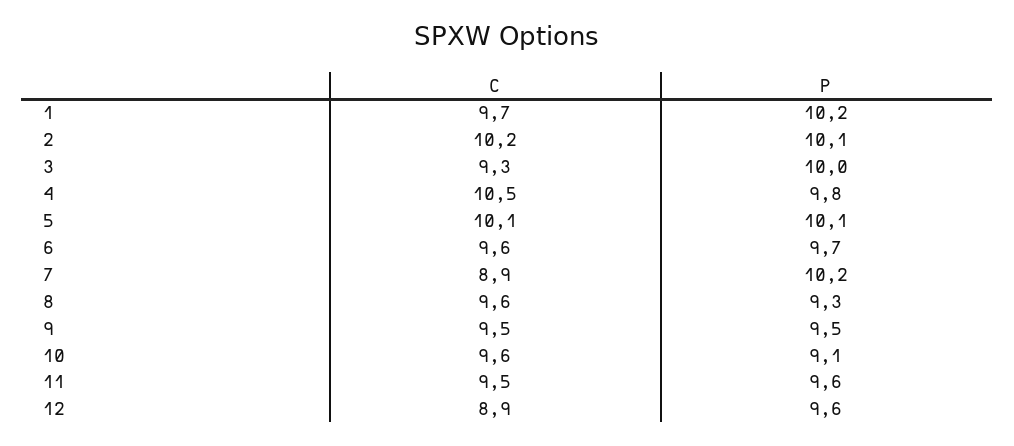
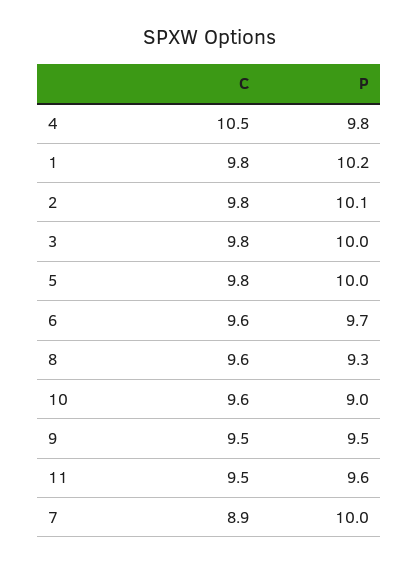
C, 1: 9.7 -> 9.8
C, 2: 10.2 -> 9.8
C, 3: 9.3 -> 9.8
C, 5: 10.1 -> 9.8
P, 5: 10.1 -> 10
P, 7: 10.2 -> 10
P, 10: 9.1 -> 9
C, 12: 8.9 -> none
P, 12: 9.6 -> none

